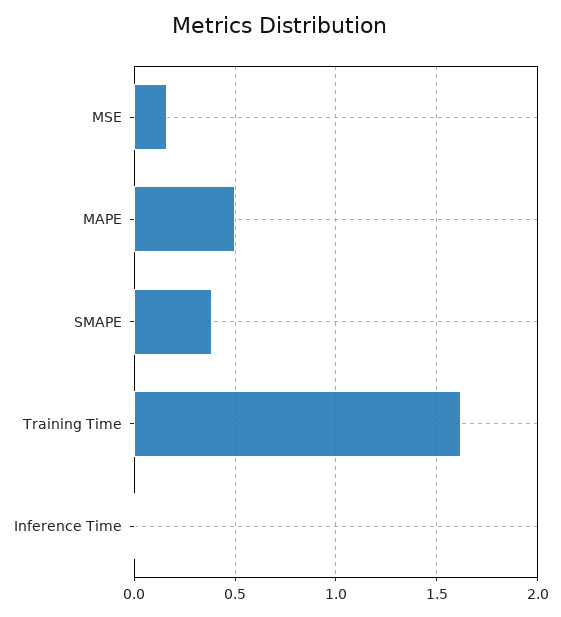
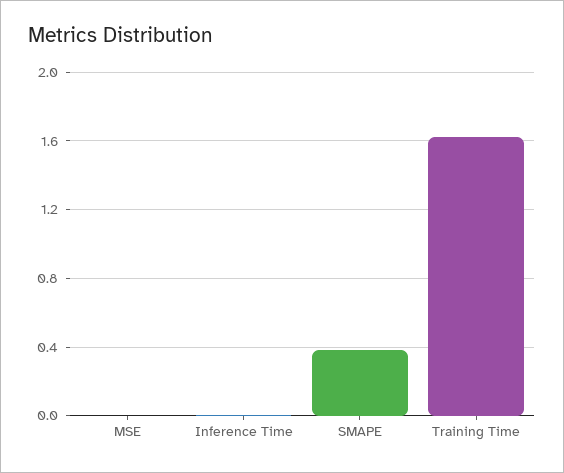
MSE: 0.15 -> 0
MAPE: 0.5 -> none

